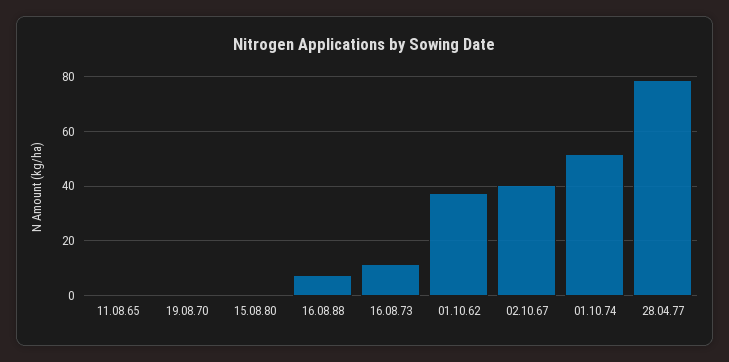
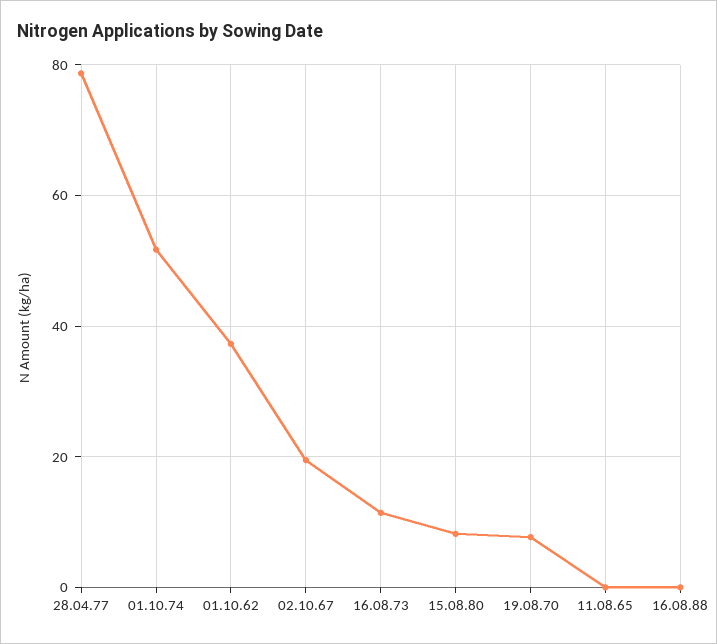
19.08.70: 0 -> 8
15.08.80: 0 -> 8
16.08.88: 7.5 -> 0
02.10.67: 40 -> 20

